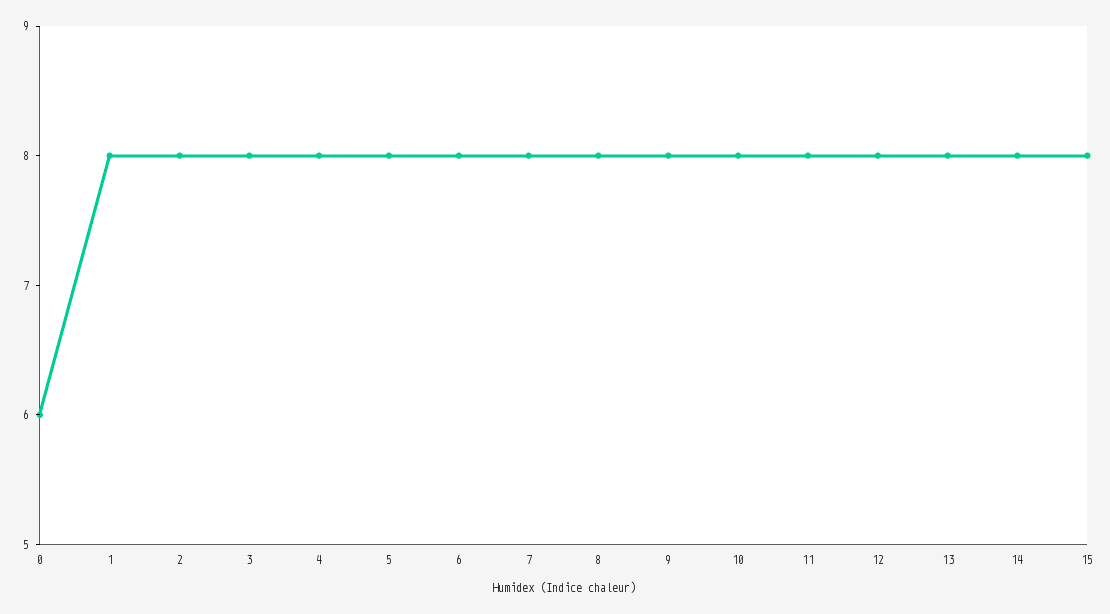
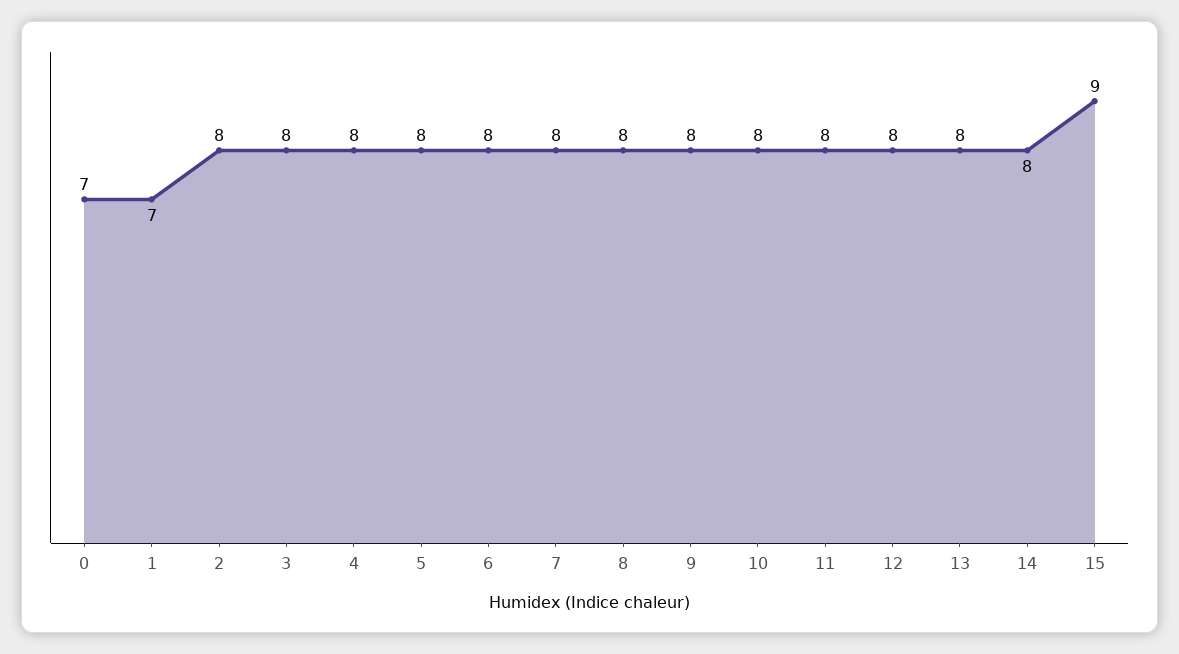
0: 6 -> 7
1: 8 -> 7
15: 8 -> 9

